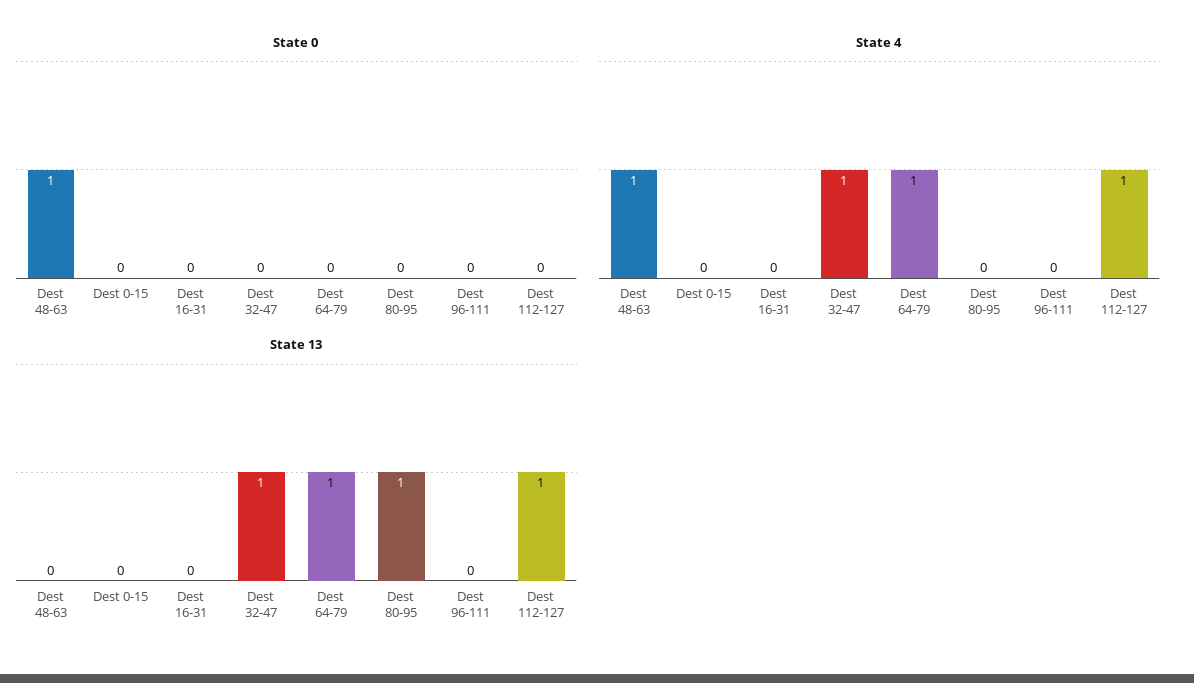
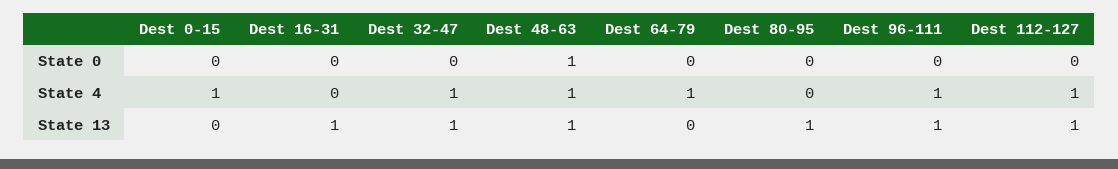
State 4, Dest 0-15: 0 -> 1
State 4, Dest 96-111: 0 -> 1
State 13, Dest 48-63: 0 -> 1
State 13, Dest 16-31: 0 -> 1
State 13, Dest 64-79: 1 -> 0
State 13, Dest 96-111: 0 -> 1

